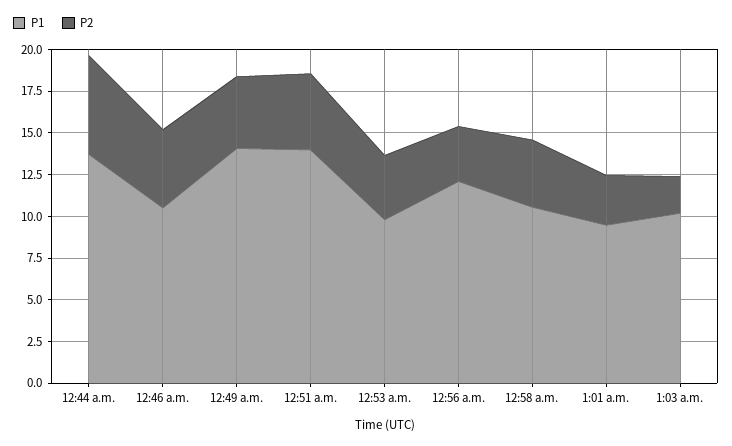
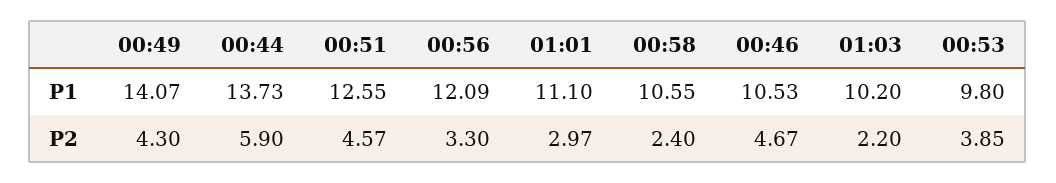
P1, 12:51 a.m.: 14 -> 12.55
P2, 12:58 a.m.: 4 -> 2.4
P1, 1:01 a.m.: 9.5 -> 11.1

